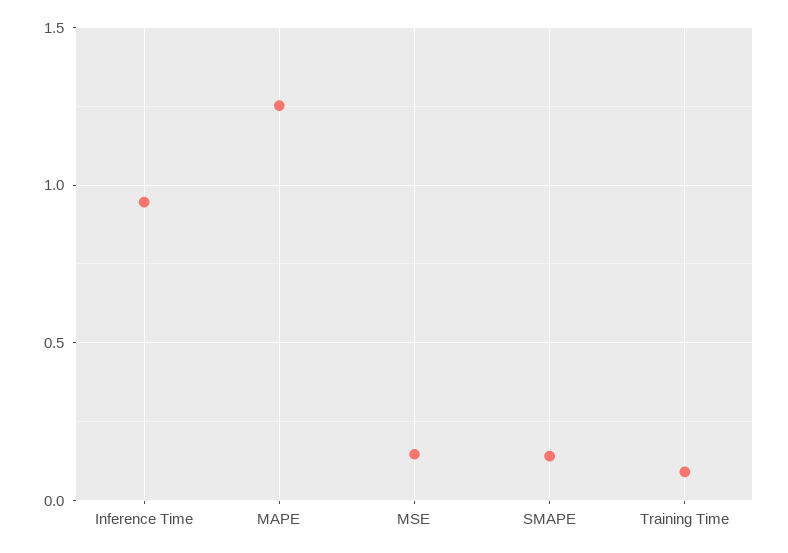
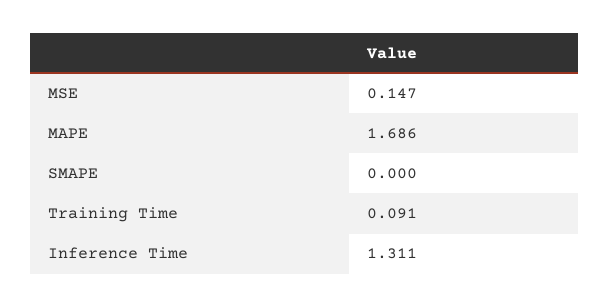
Inference Time: 0.95 -> 1.311
MAPE: 1.25 -> 1.686
SMAPE: 0.15 -> 0

